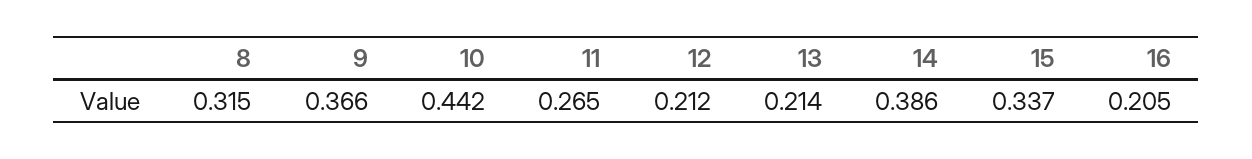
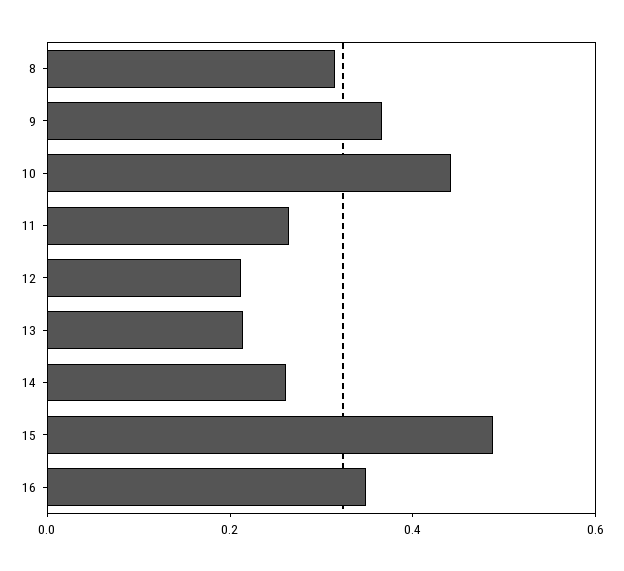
14: 0.386 -> 0.25
15: 0.337 -> 0.5
16: 0.205 -> 0.35

